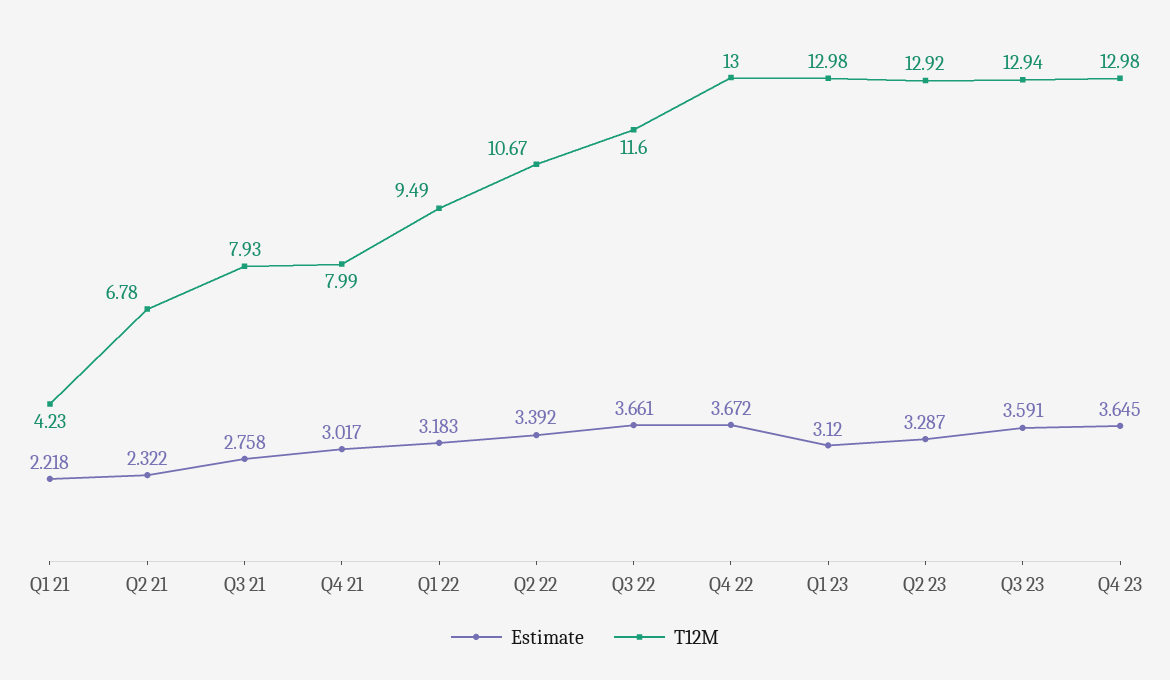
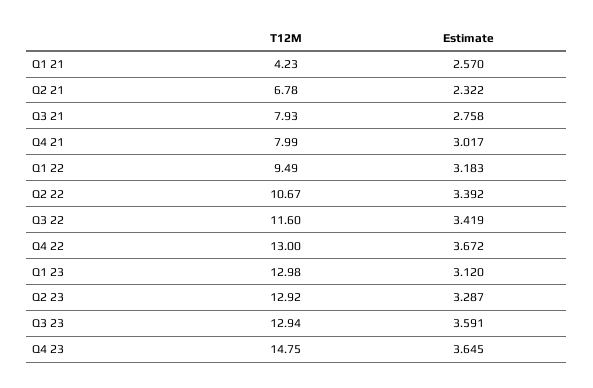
Estimate, Q1 21: 2.218 -> 2.57
Estimate, Q3 22: 3.661 -> 3.419
T12M, Q4 23: 12.98 -> 14.75

